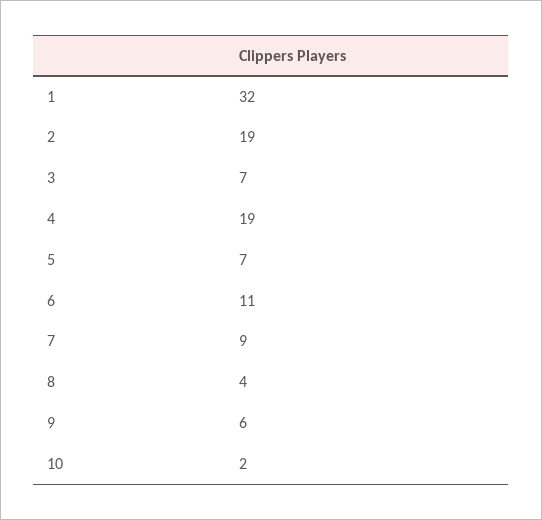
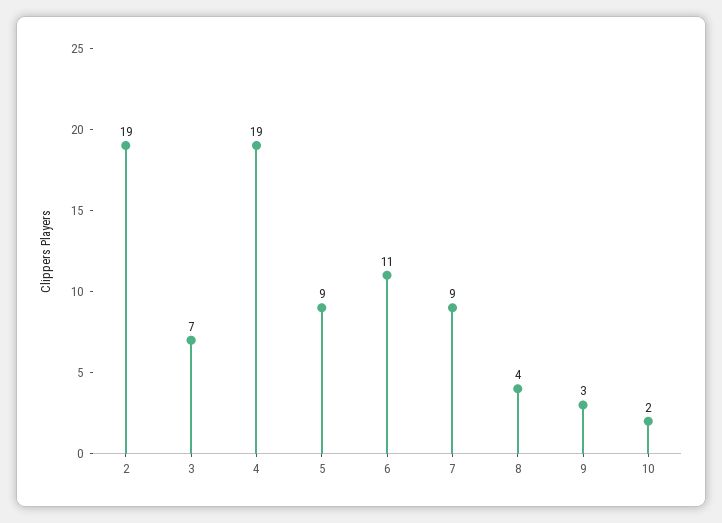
1: 32 -> none
5: 7 -> 9
9: 6 -> 3

